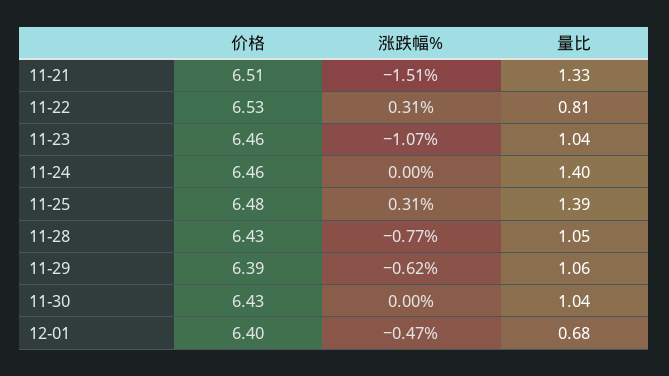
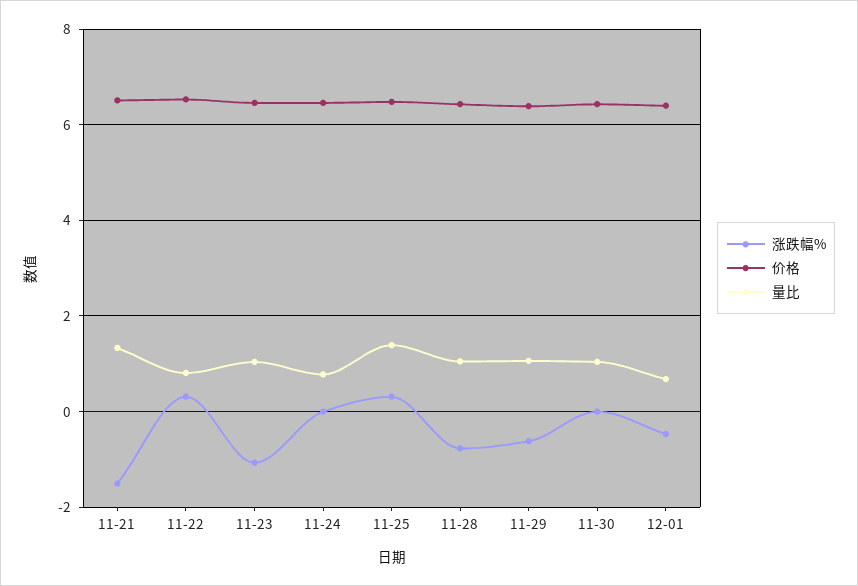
量比, 11-24: 1.4 -> 0.8

